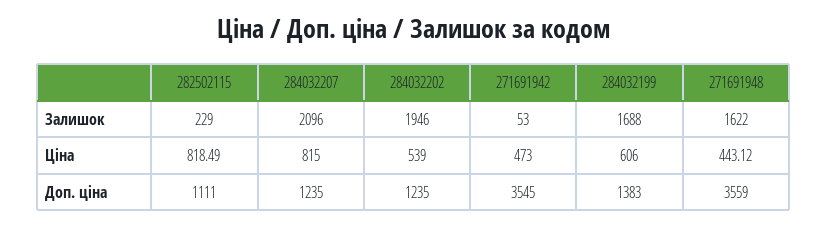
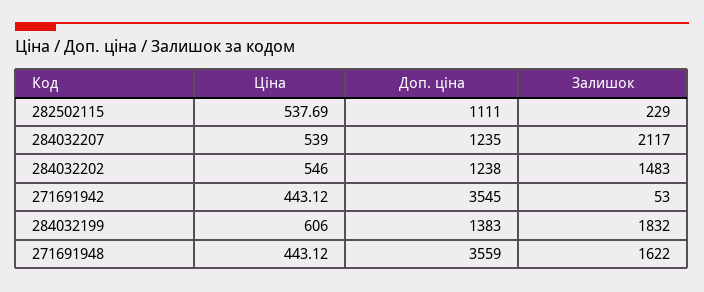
284032207, Залишок: 2096 -> 2117
284032202, Залишок: 1946 -> 1483
284032199, Залишок: 1688 -> 1832
282502115, Ціна: 818.49 -> 537.69
284032207, Ціна: 815 -> 539
284032202, Ціна: 539 -> 546
271691942, Ціна: 473 -> 443.12
284032202, Доп. ціна: 1235 -> 1238

